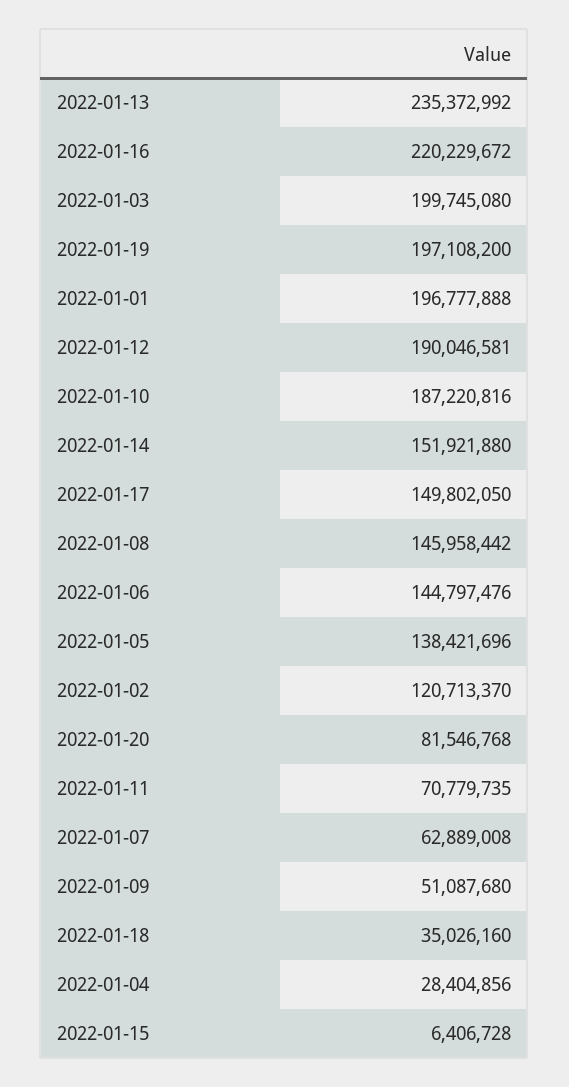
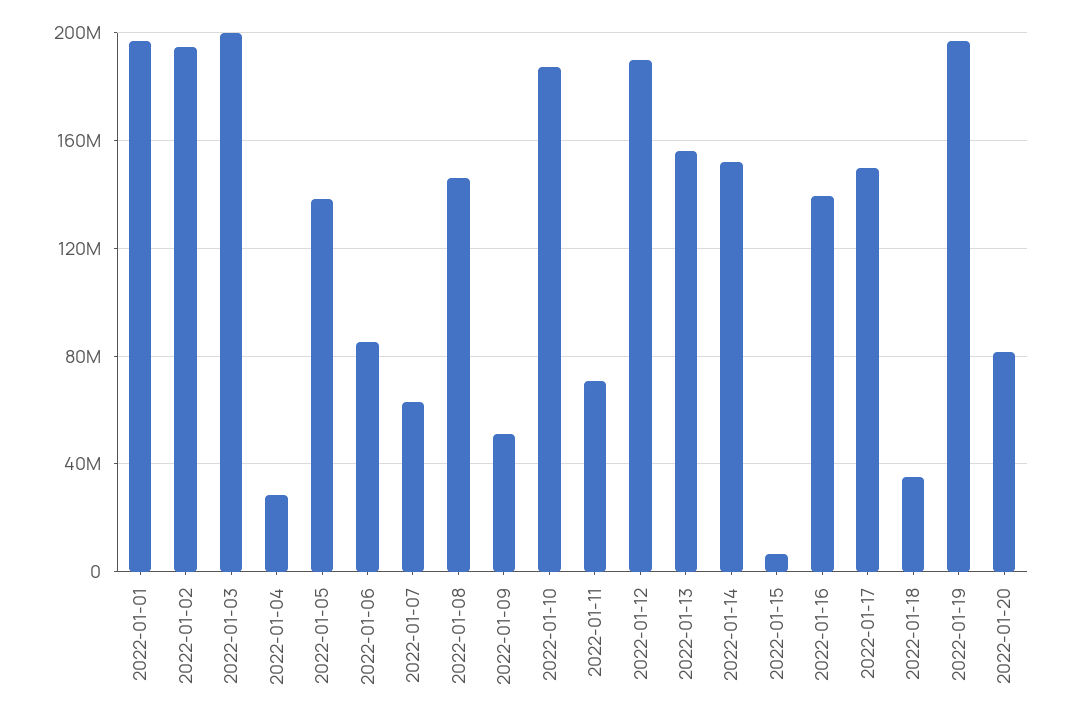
2022-01-13: 235372992 -> 155000000
2022-01-16: 220229672 -> 140000000
2022-01-06: 144797476 -> 85000000
2022-01-02: 120713370 -> 195000000

